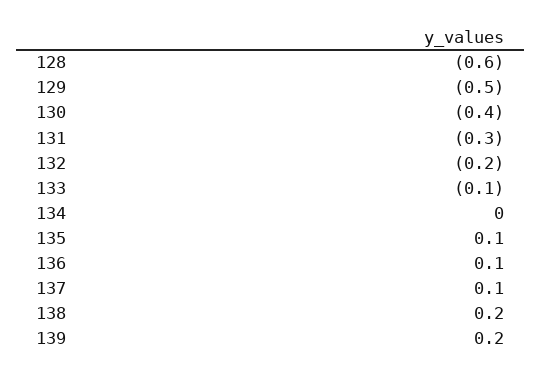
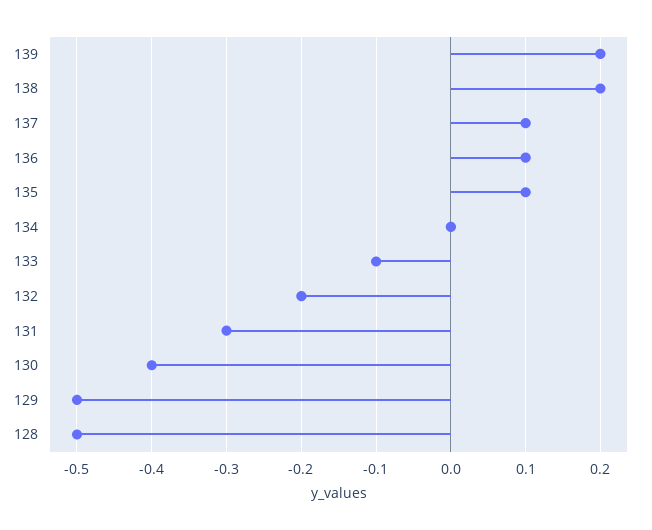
128: -0.6 -> -0.5

